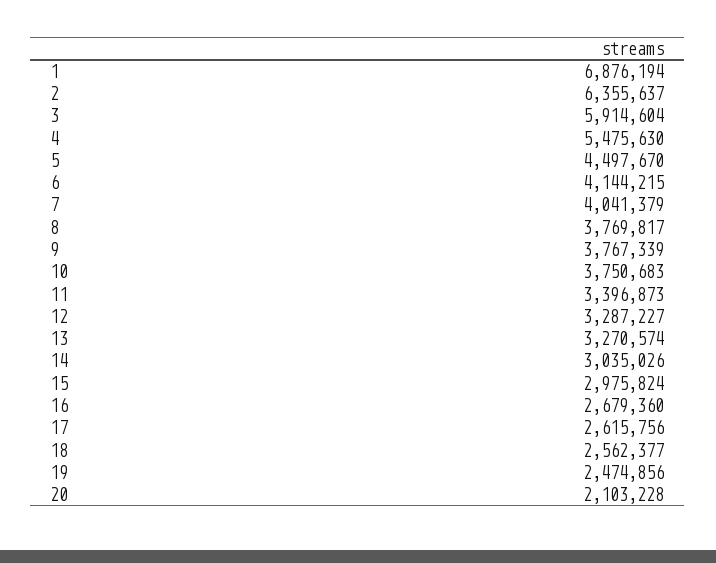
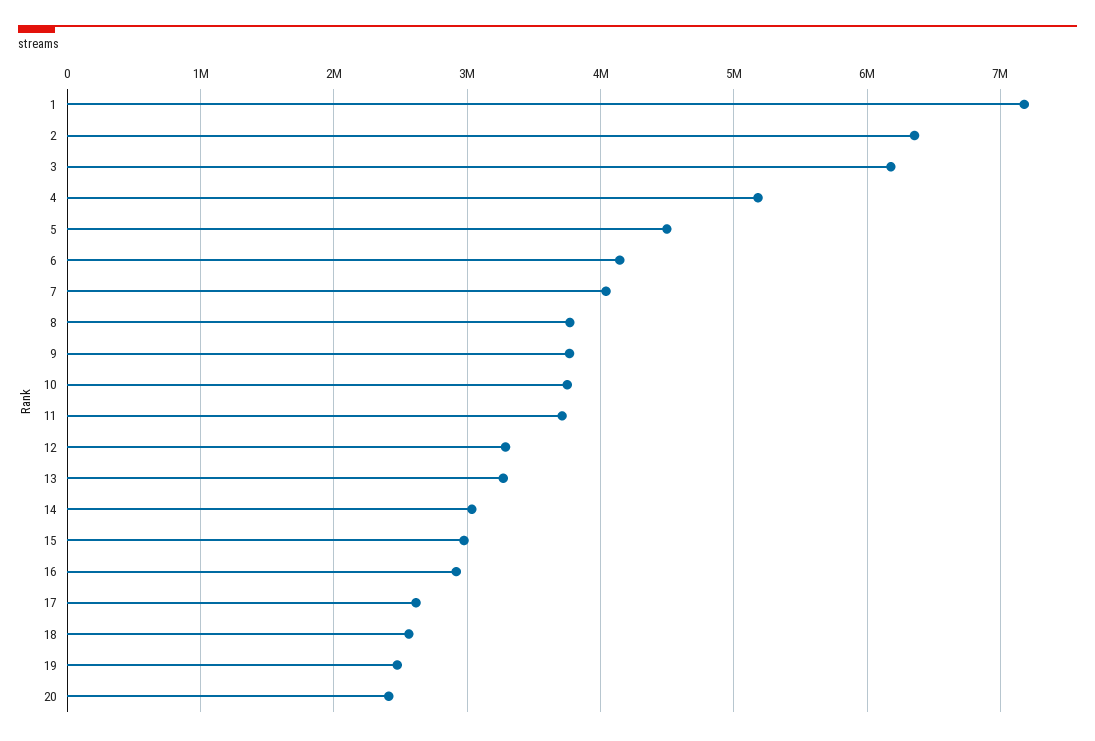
1: 6876194 -> 7200000
3: 5914604 -> 6200000
4: 5475630 -> 5200000
11: 3396873 -> 3700000
16: 2679360 -> 2900000
20: 2103228 -> 2400000

